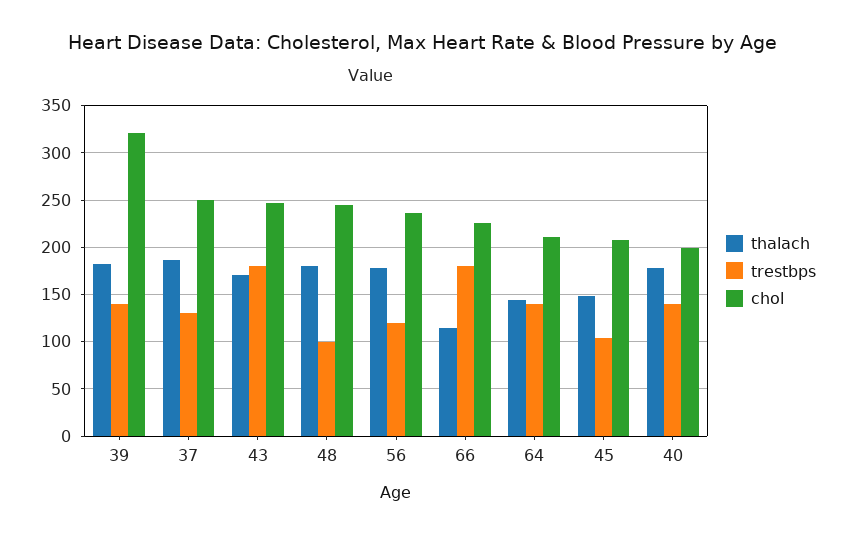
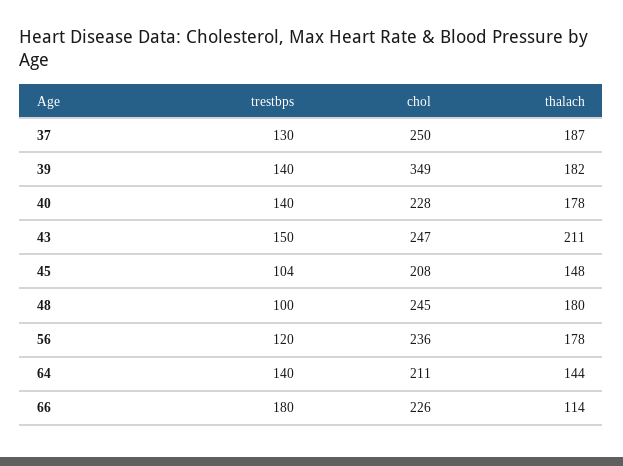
chol, 39: 320 -> 349
thalach, 43: 170 -> 211
trestbps, 43: 180 -> 150
chol, 40: 200 -> 228

